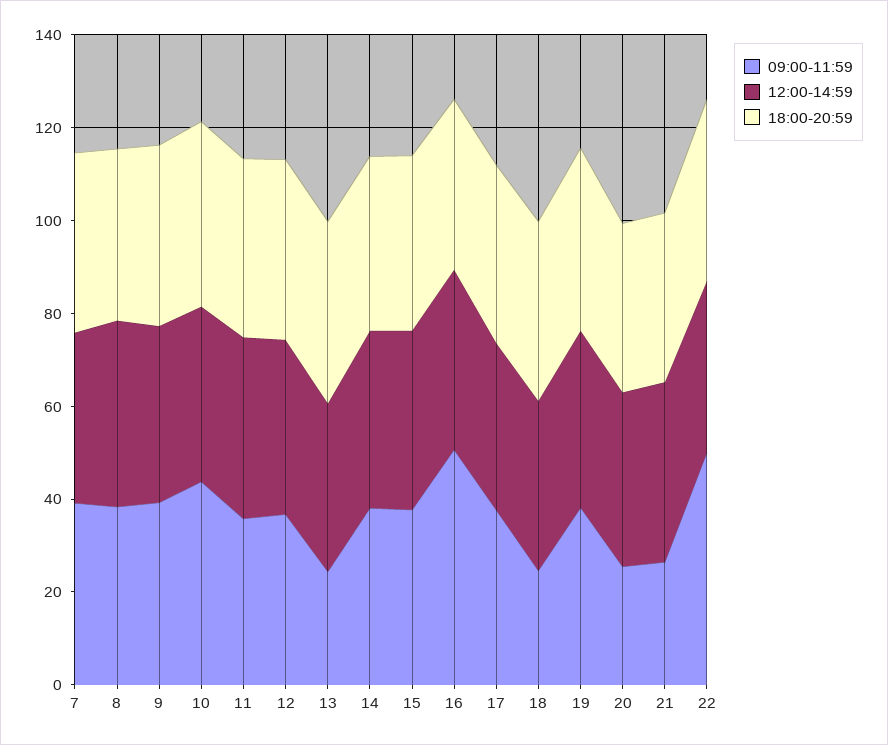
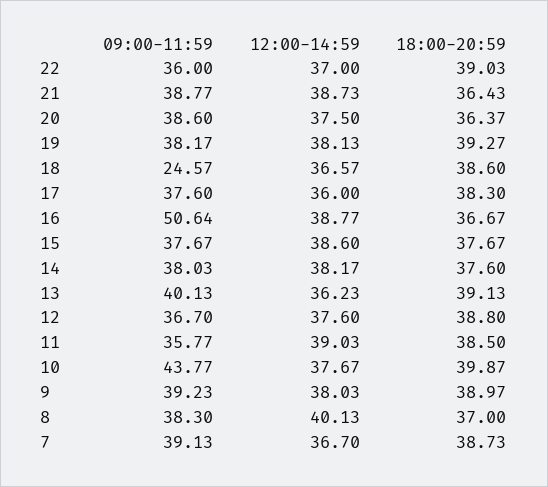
09:00-11:59, 13: 25 -> 40.13
09:00-11:59, 20: 25 -> 38.6
09:00-11:59, 21: 25 -> 38.77
09:00-11:59, 22: 50 -> 36

